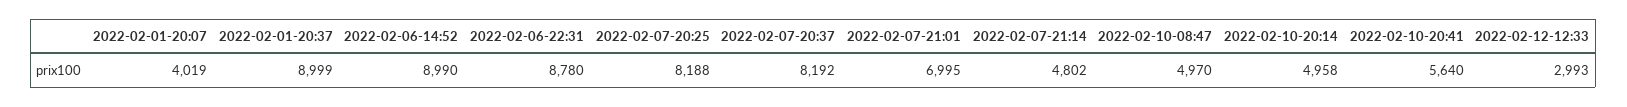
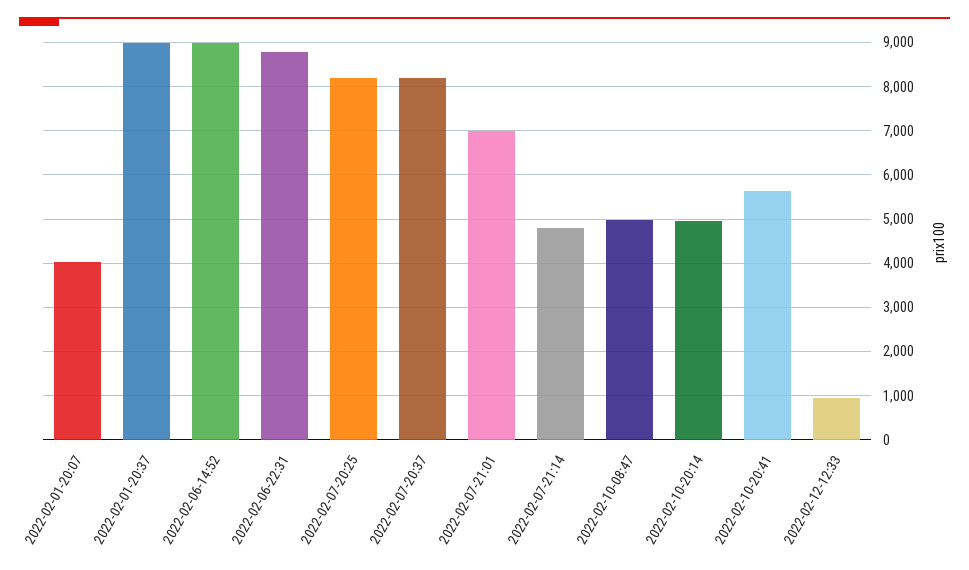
2022-02-12-12:33: 2993 -> 1000

